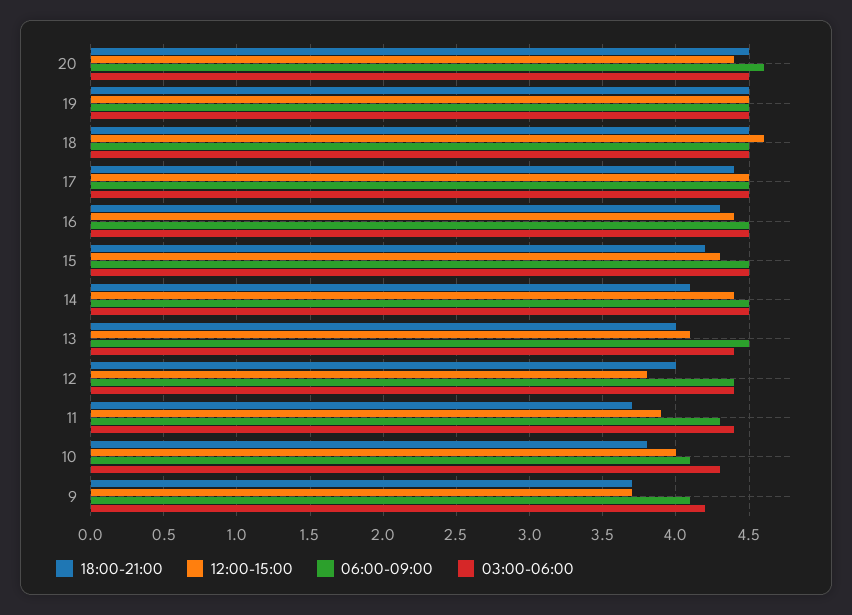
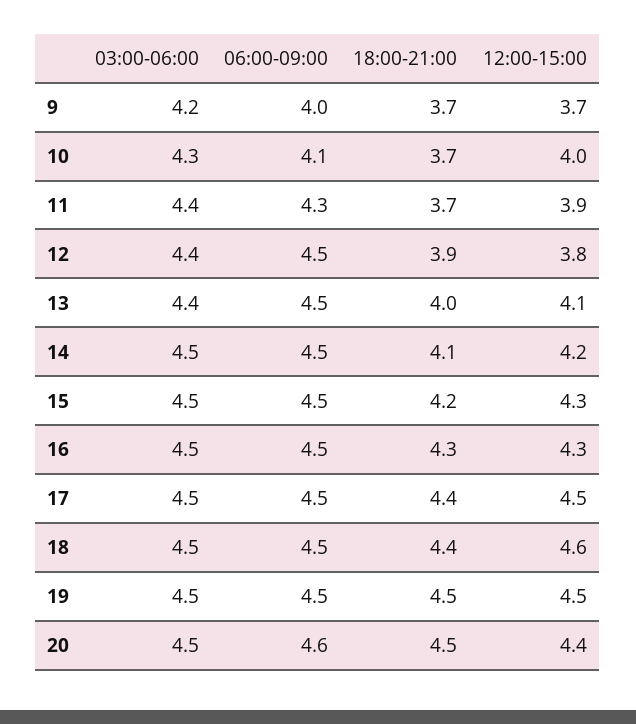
18:00-21:00, 18: 4.5 -> 4.4
12:00-15:00, 16: 4.4 -> 4.3
12:00-15:00, 14: 4.4 -> 4.2
18:00-21:00, 12: 4 -> 3.9
06:00-09:00, 12: 4.4 -> 4.5
18:00-21:00, 10: 3.8 -> 3.7
06:00-09:00, 9: 4.1 -> 4

